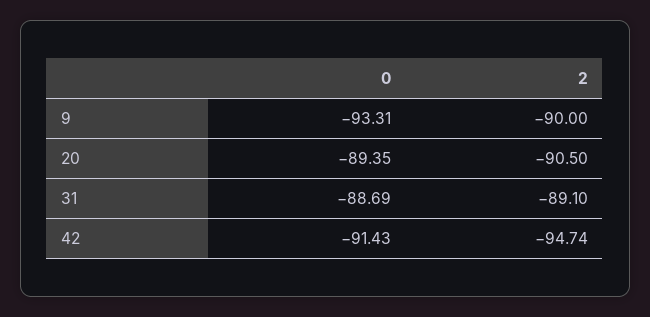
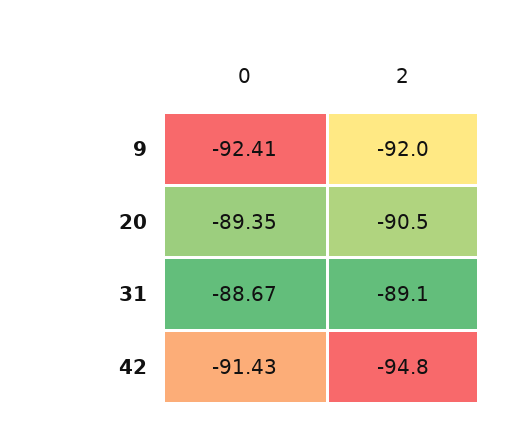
0, 9: -93.31 -> -92.41
2, 9: -90 -> -92
0, 31: -88.69 -> -88.67
2, 42: -94.74 -> -94.8

